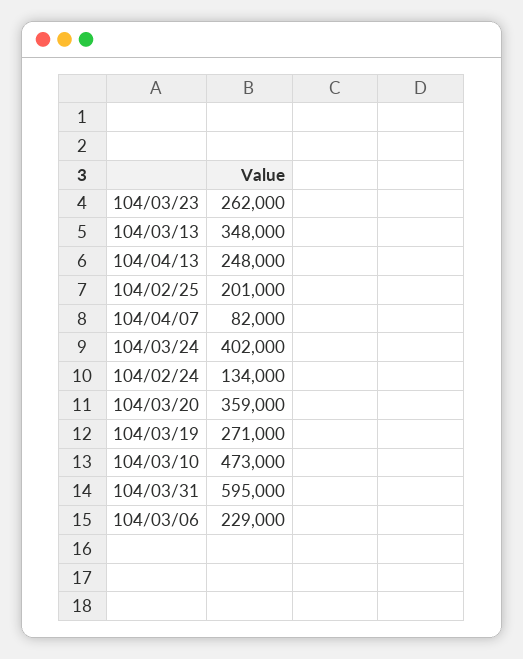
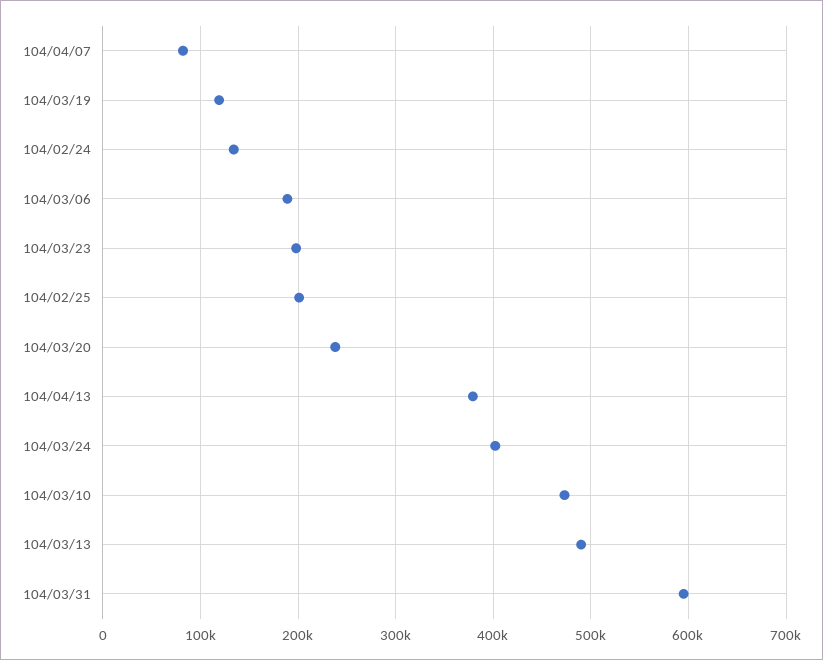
104/03/23: 262000 -> 200000
104/03/13: 348000 -> 490000
104/04/13: 248000 -> 380000
104/03/20: 359000 -> 240000
104/03/19: 271000 -> 120000
104/03/06: 229000 -> 190000

